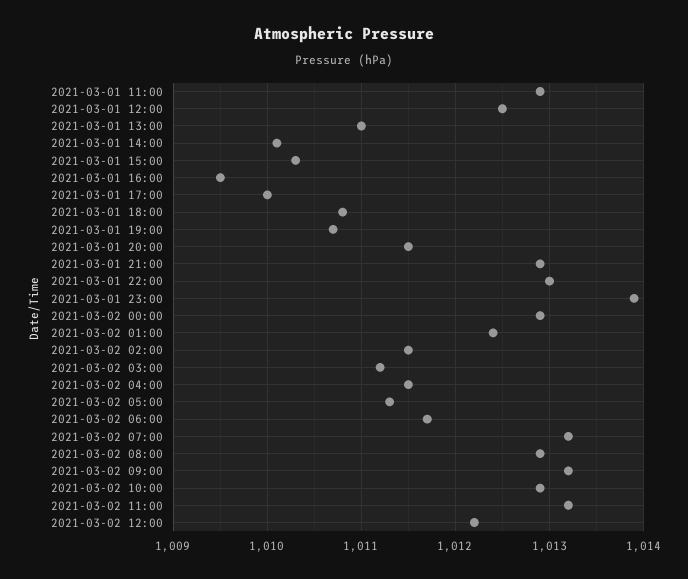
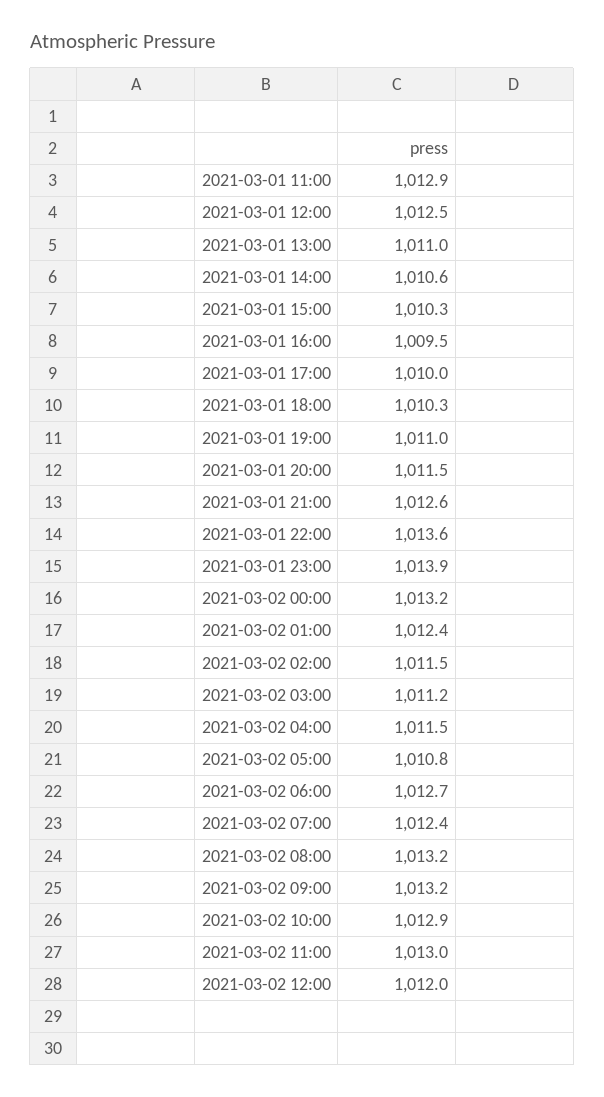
2021-03-01 14:00: 1010.1 -> 1010.6
2021-03-01 18:00: 1010.8 -> 1010.3
2021-03-01 19:00: 1010.7 -> 1011
2021-03-01 21:00: 1012.9 -> 1012.6
2021-03-01 22:00: 1013 -> 1013.6
2021-03-02 00:00: 1012.9 -> 1013.2
2021-03-02 05:00: 1011.3 -> 1010.8
2021-03-02 06:00: 1011.7 -> 1012.7
2021-03-02 07:00: 1013.2 -> 1012.4
2021-03-02 08:00: 1012.9 -> 1013.2
2021-03-02 11:00: 1013.2 -> 1013
2021-03-02 12:00: 1012.2 -> 1012

